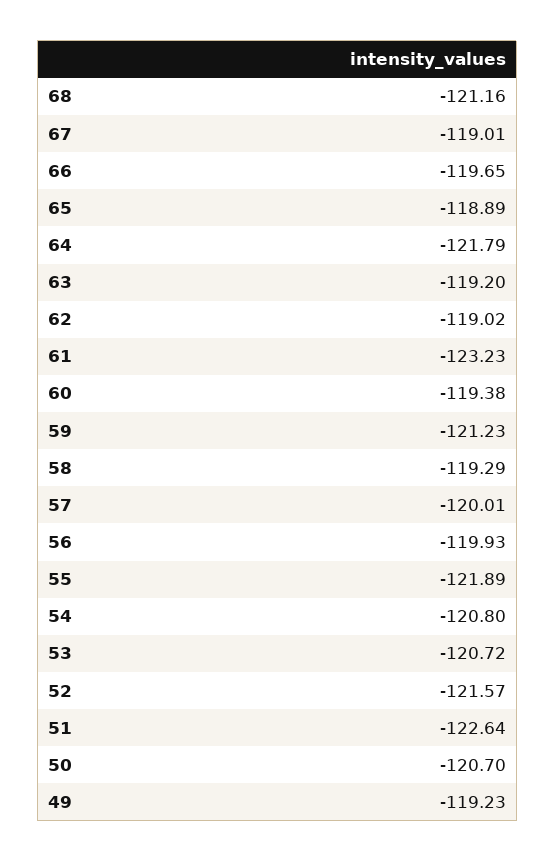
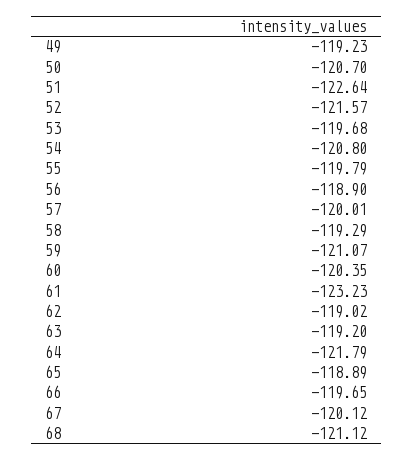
68: -121.16 -> -121.12
67: -119.01 -> -120.12
60: -119.38 -> -120.35
59: -121.23 -> -121.07
56: -119.93 -> -118.9
55: -121.89 -> -119.79
53: -120.72 -> -119.68

